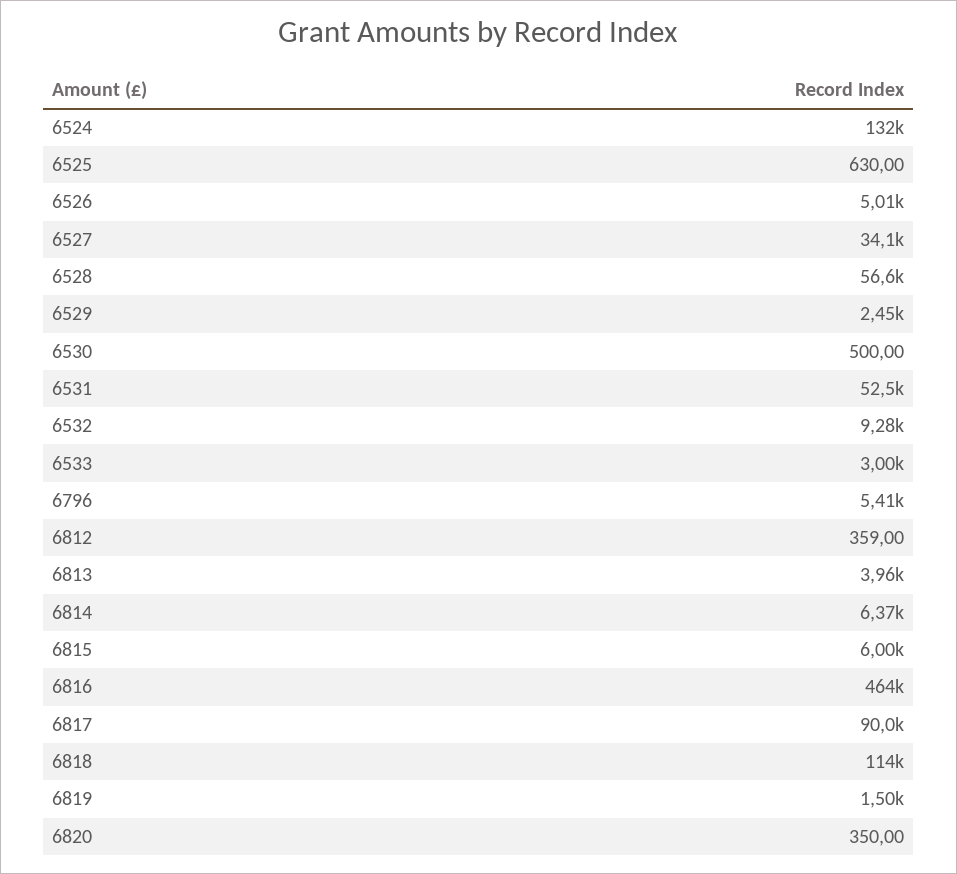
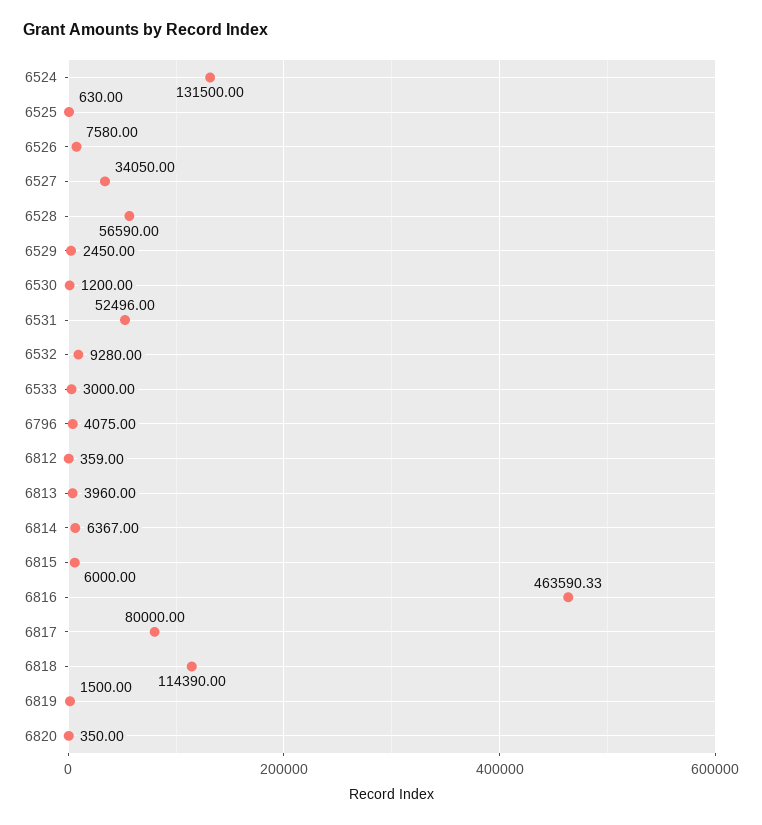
6526: 5010 -> 7580
6530: 500 -> 1200
6796: 5410 -> 4075
6817: 90000 -> 80000

